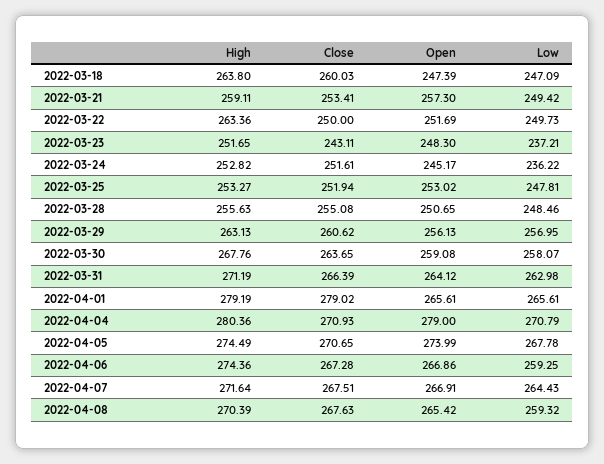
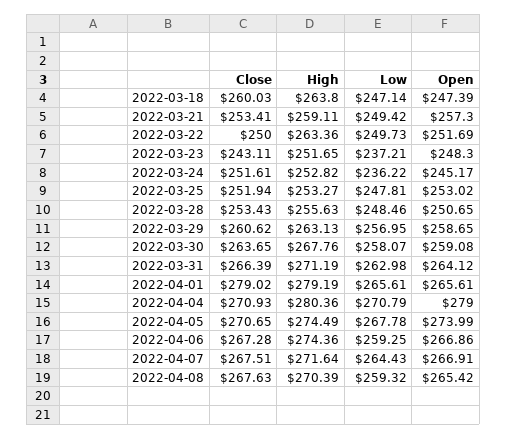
Low, 2022-03-18: 247.09 -> 247.14
Close, 2022-03-28: 255.08 -> 253.43
Open, 2022-03-29: 256.13 -> 258.65

